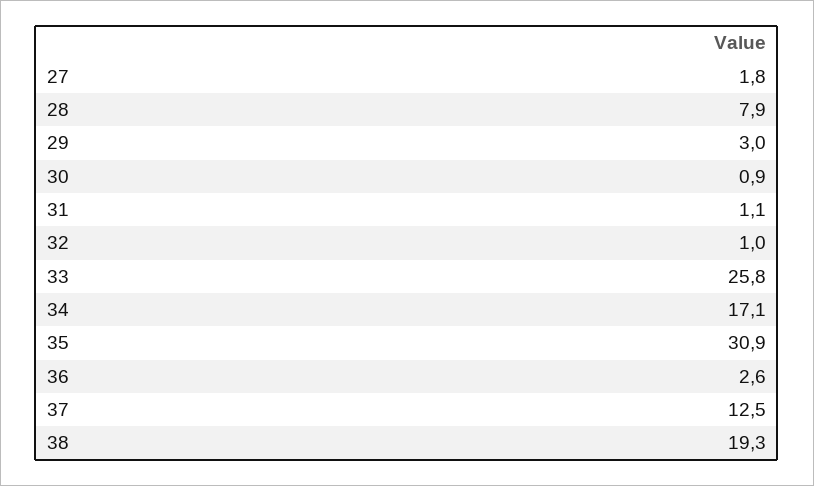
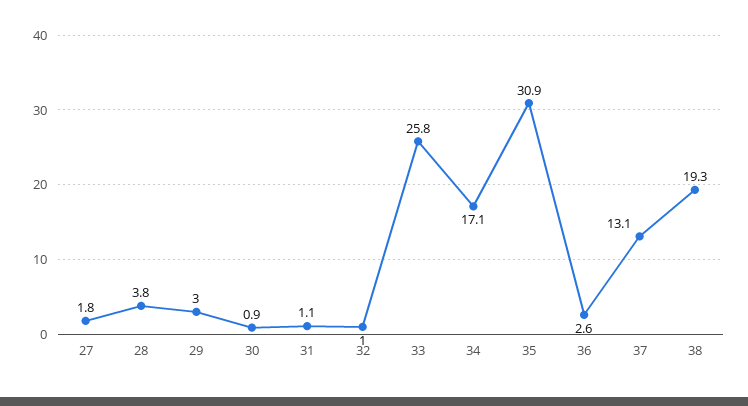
28: 7.9 -> 3.8
37: 12.5 -> 13.1

